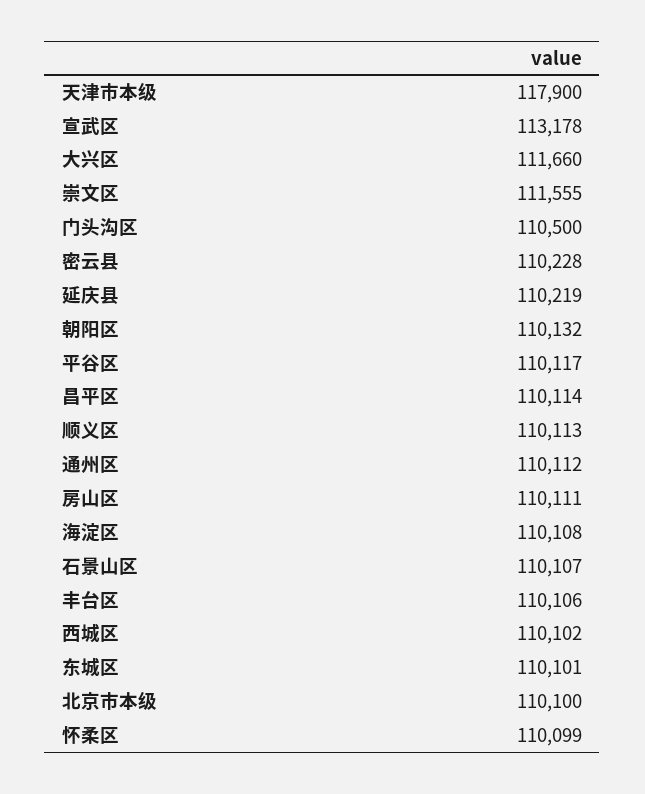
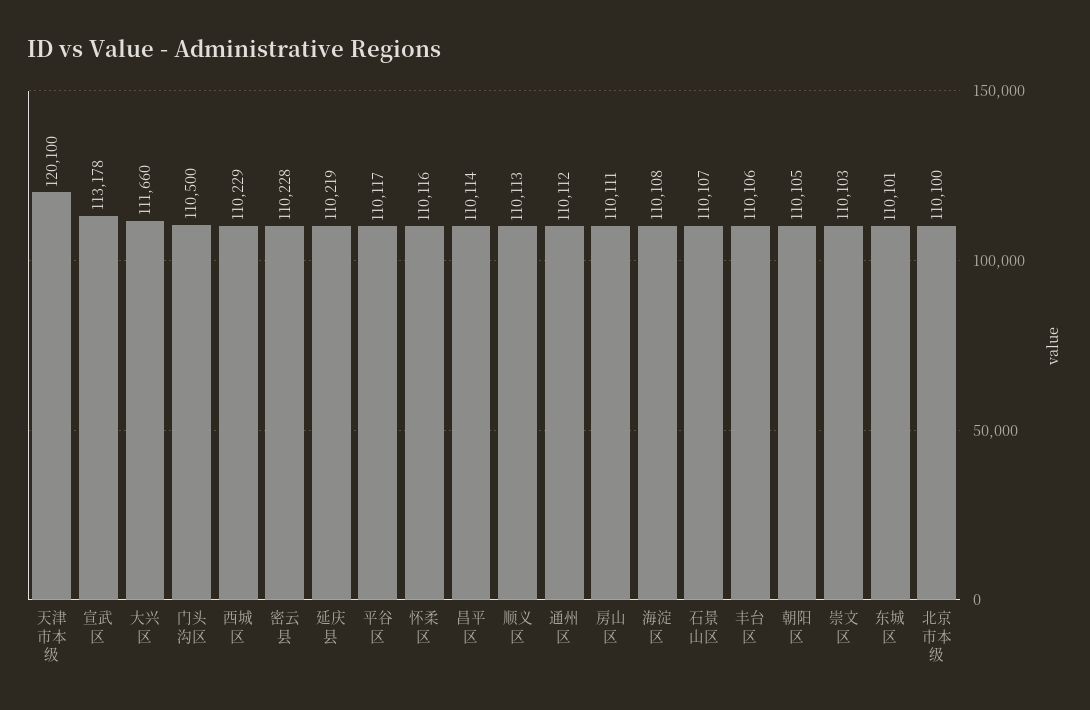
天津市本级: 117900 -> 120100
崇文区: 111555 -> 110103
朝阳区: 110132 -> 110105
西城区: 110102 -> 110229
怀柔区: 110099 -> 110116

